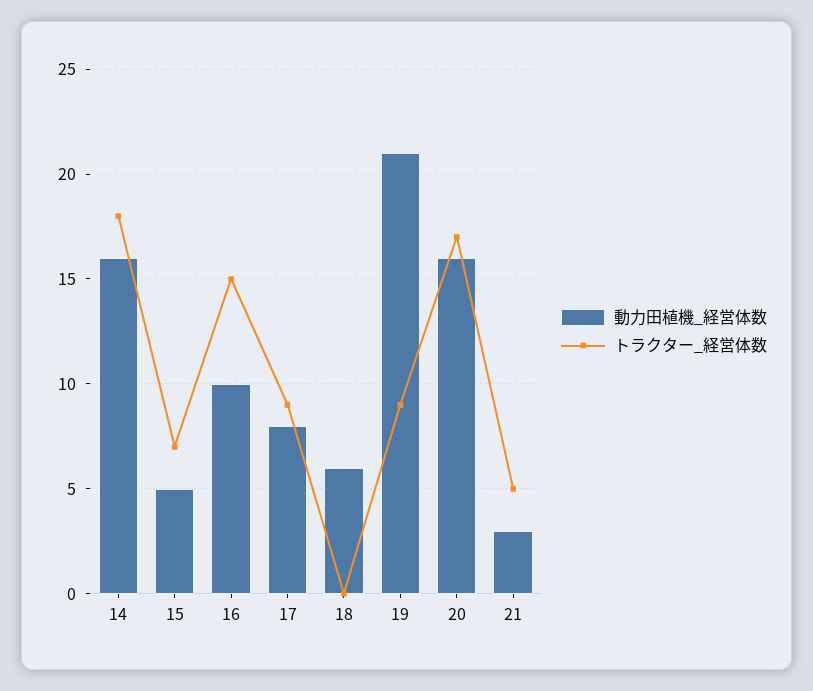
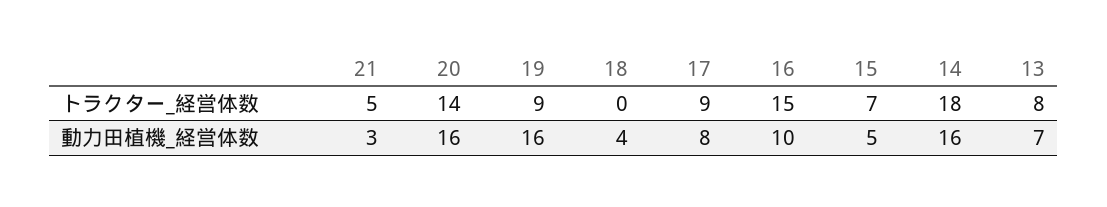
動力田植機_経営体数, 18: 6 -> 4
動力田植機_経営体数, 19: 21 -> 16
トラクター_経営体数, 20: 17 -> 14
トラクター_経営体数, 13: none -> 8
動力田植機_経営体数, 13: none -> 7

